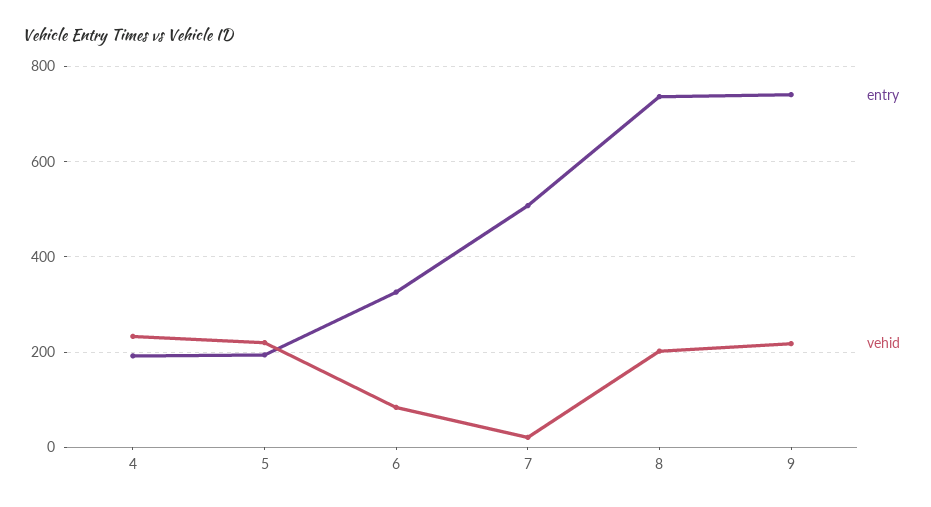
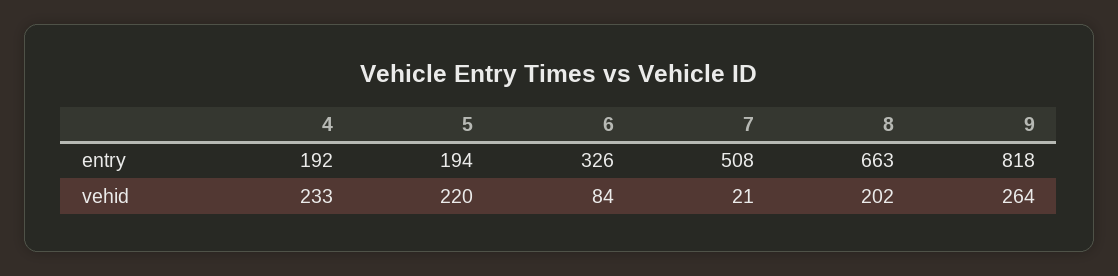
entry, 8: 740 -> 663
entry, 9: 740 -> 818
vehid, 9: 220 -> 264

